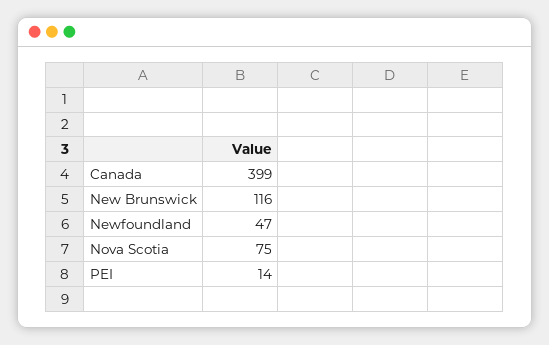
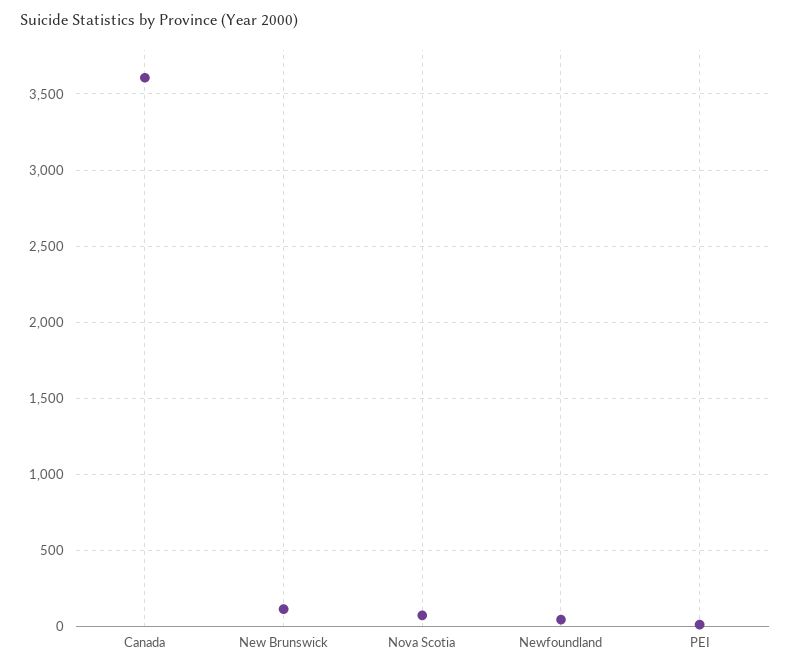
Canada: 399 -> 3600

